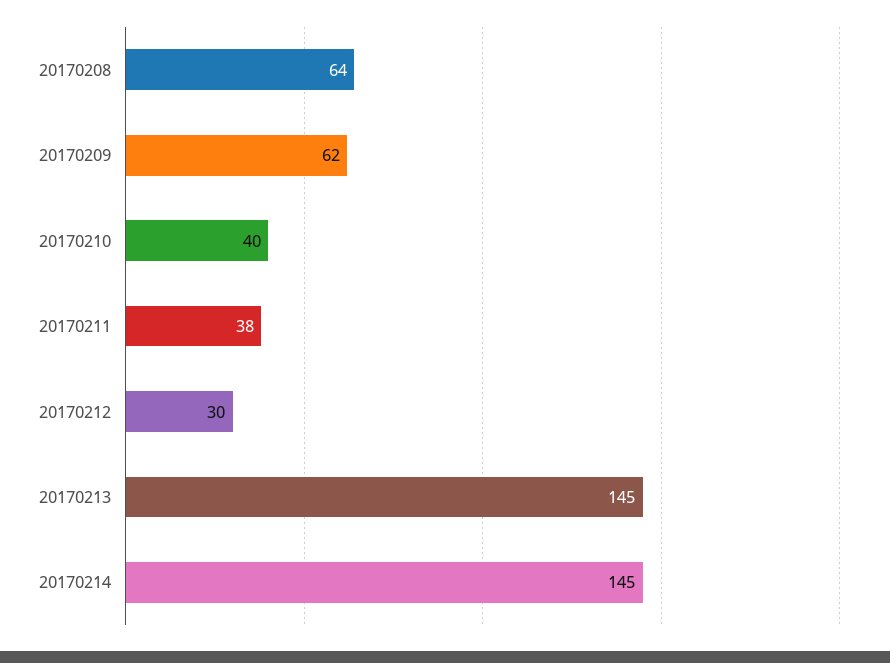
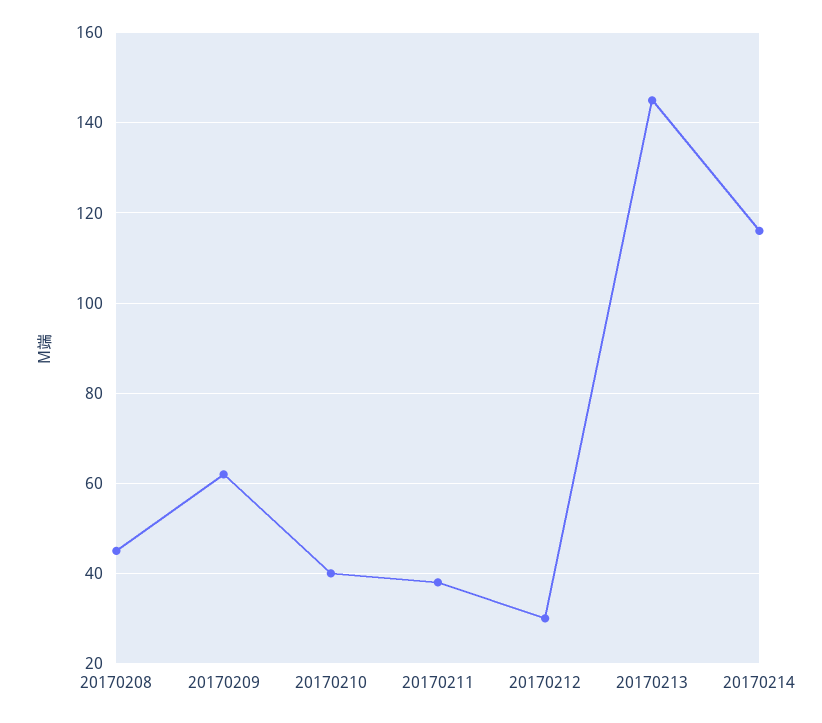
20170208: 64 -> 45
20170214: 145 -> 115

